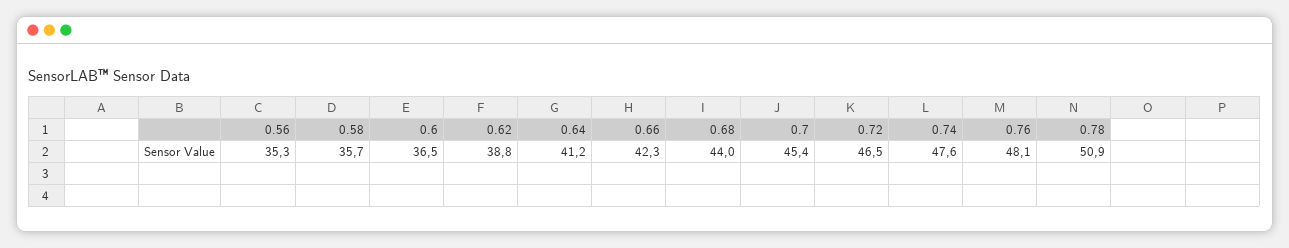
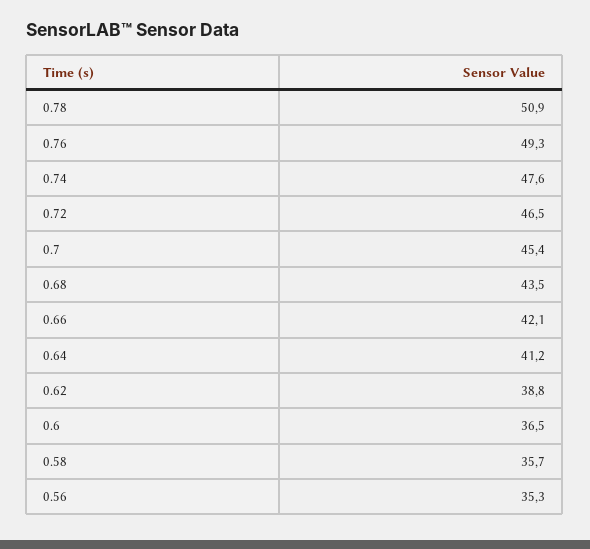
0.66: 42.3 -> 42.1
0.68: 44 -> 43.5
0.76: 48.1 -> 49.3

